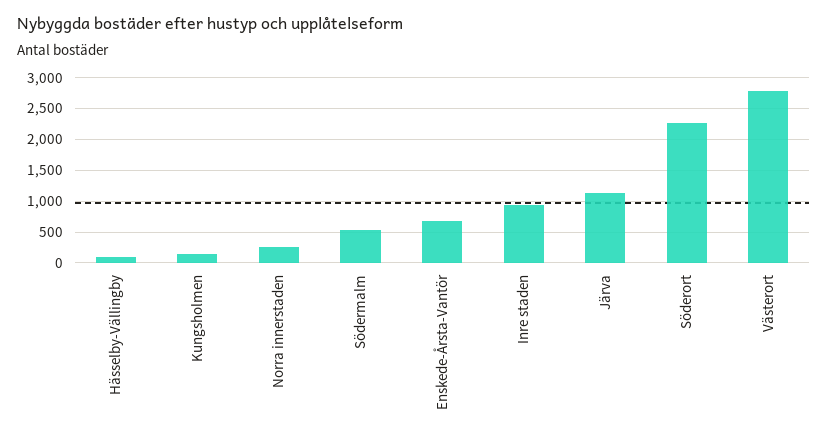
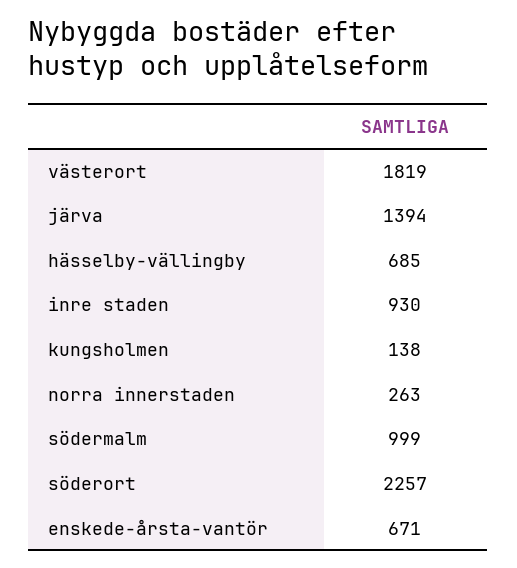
Hässelby-Vällingby: 100 -> 685
Södermalm: 500 -> 999
Järva: 1100 -> 1394
Västerort: 2800 -> 1819

